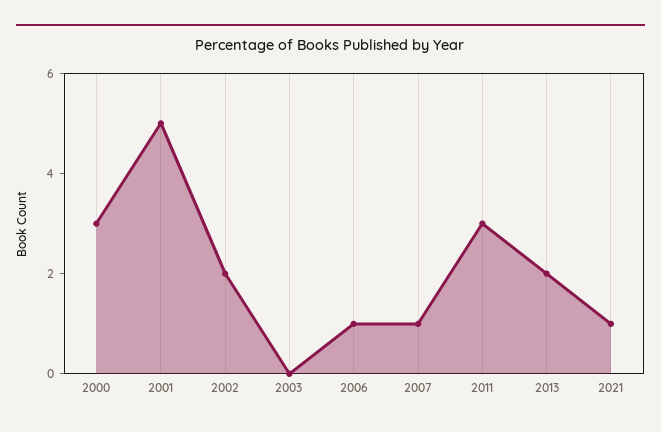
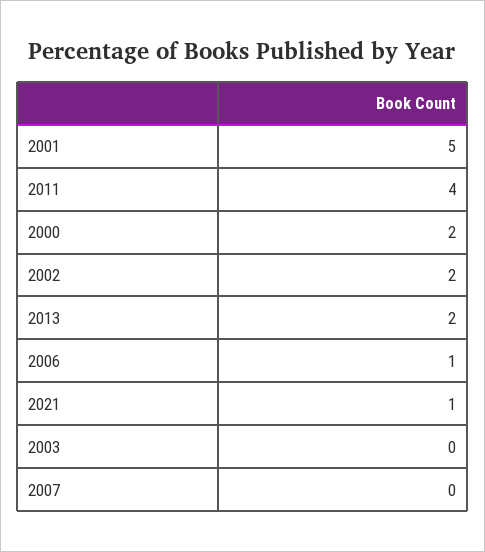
2000: 3 -> 2
2007: 1 -> 0
2011: 3 -> 4

